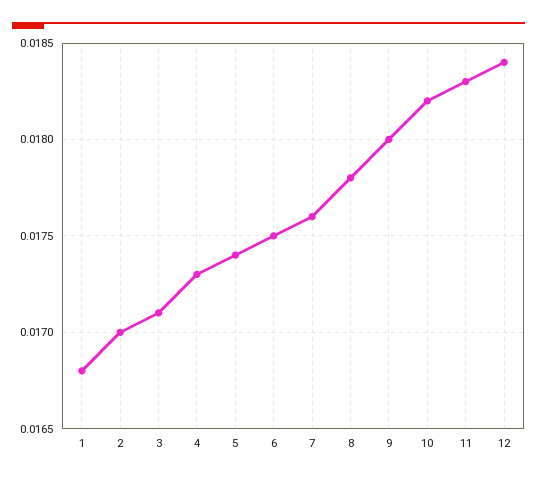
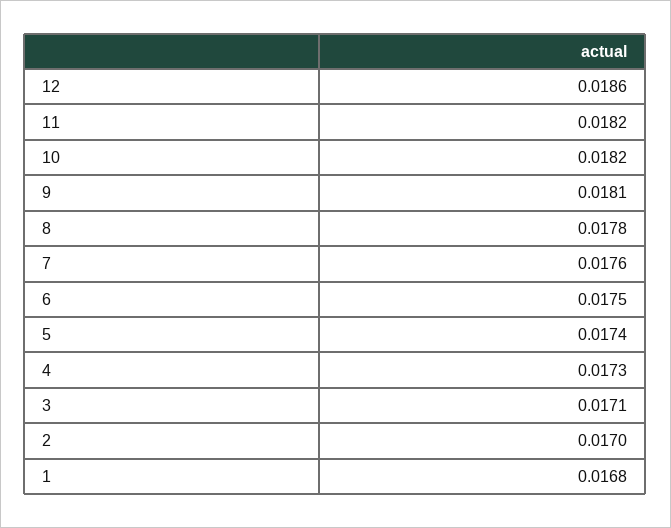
9: 0.018 -> 0.0181
11: 0.0183 -> 0.0182
12: 0.0184 -> 0.0186

